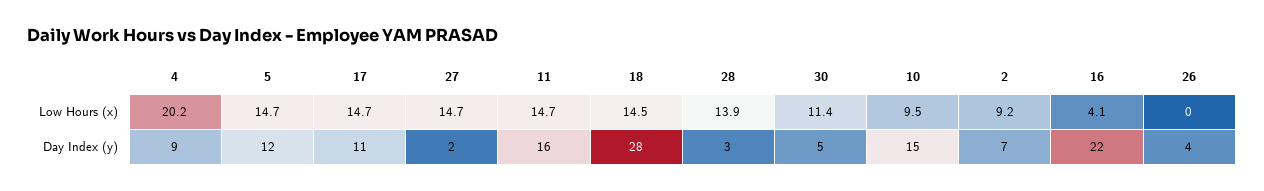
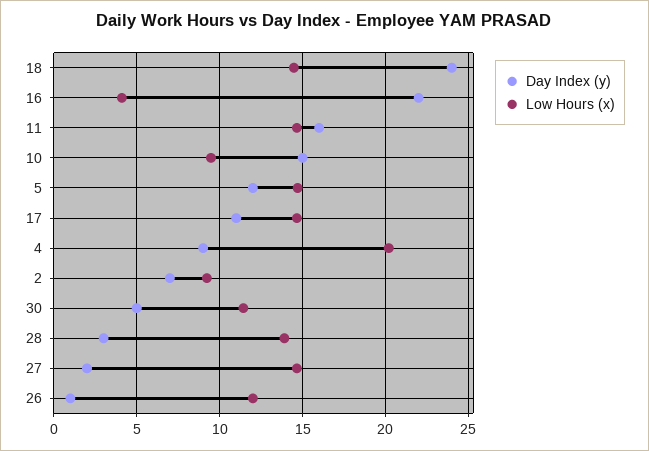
Low Hours (x), 26: 0 -> 12
Day Index (y), 18: 28 -> 24
Day Index (y), 26: 4 -> 1

